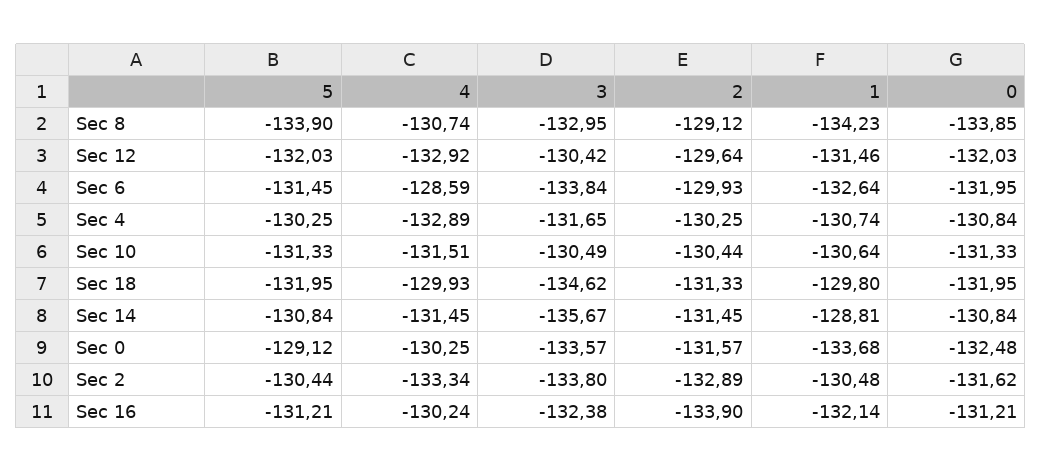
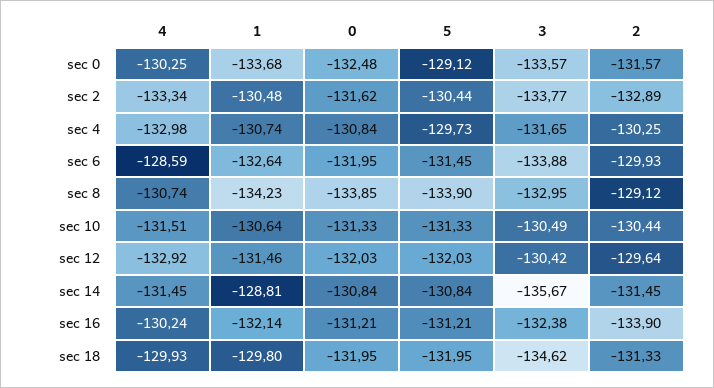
3, Sec 6: -133.84 -> -133.88
5, Sec 4: -130.25 -> -129.73
4, Sec 4: -132.89 -> -132.98
3, Sec 2: -133.8 -> -133.77

